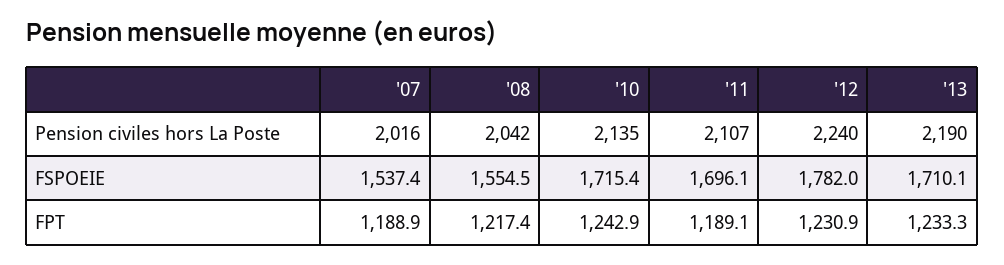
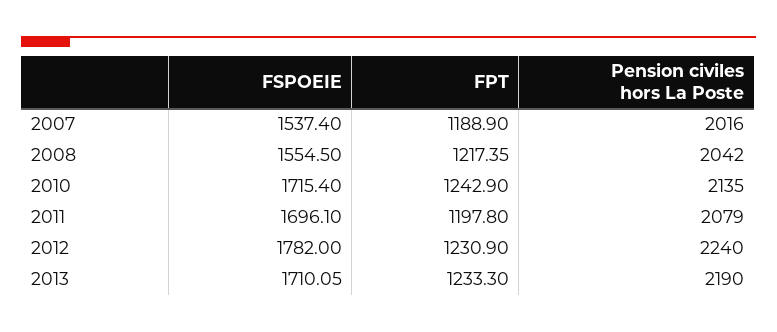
'11, Pension civiles hors La Poste: 2107 -> 2079
'11, FPT: 1189.1 -> 1197.8

